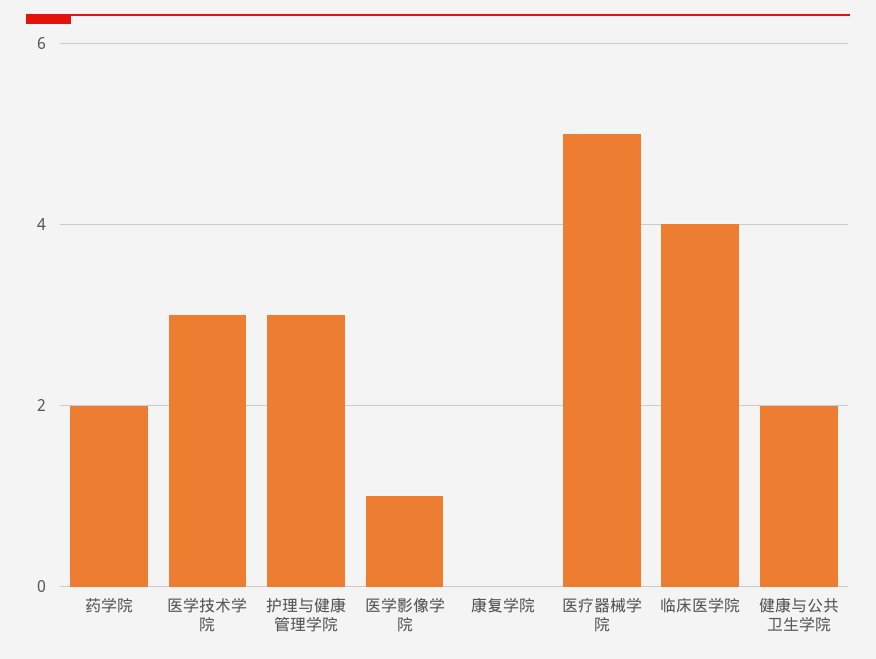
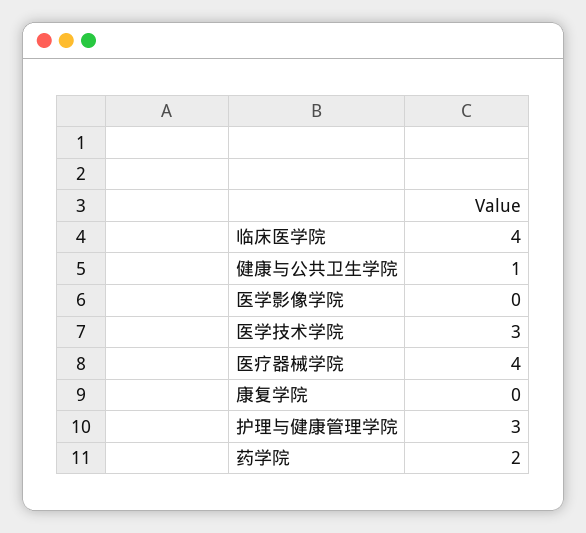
医学影像学院: 1 -> 0
医疗器械学院: 5 -> 4
健康与公共卫生学院: 2 -> 1

